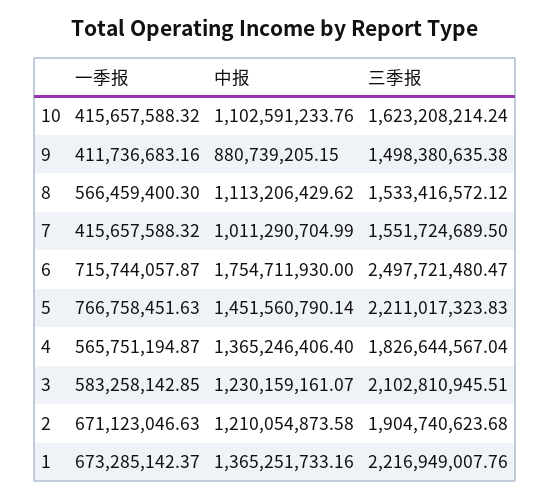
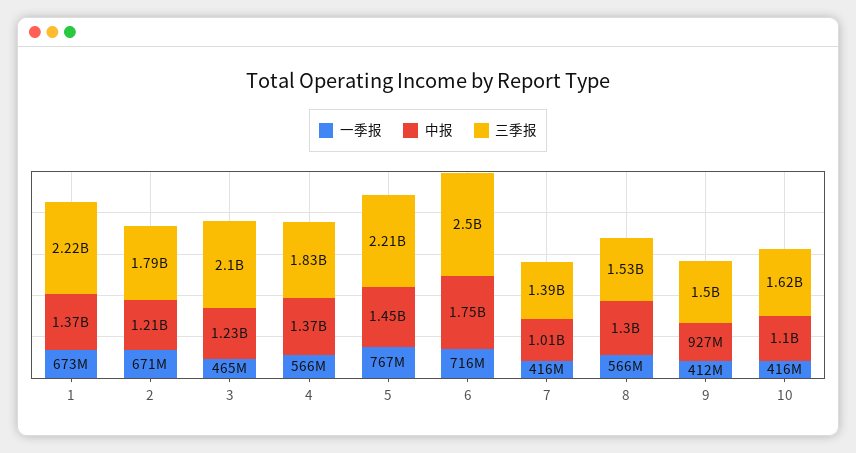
中报, 9: 880739205.15 -> 927000000
中报, 8: 1113206429.62 -> 1300000000
三季报, 7: 1551724689.5 -> 1390000000
一季报, 3: 583258142.85 -> 465000000
三季报, 2: 1904740623.68 -> 1790000000

